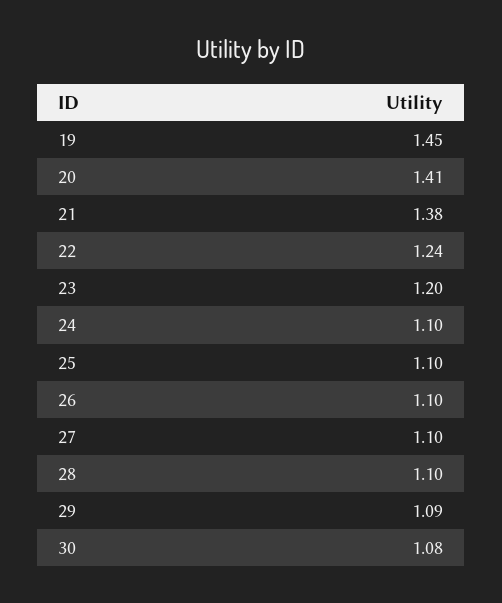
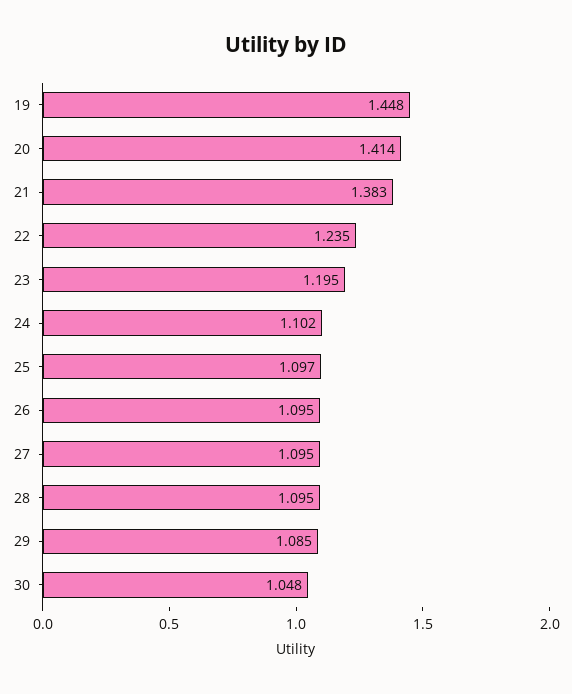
30: 1.08 -> 1.048

